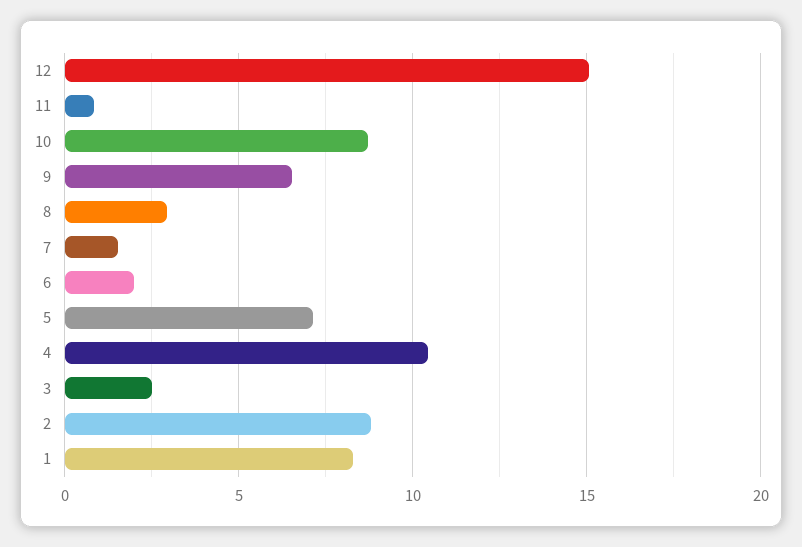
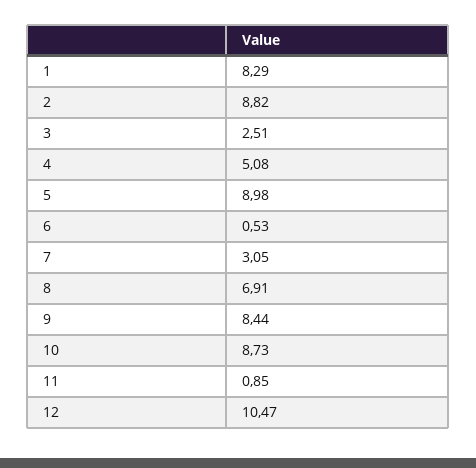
12: 15 -> 10.47
9: 6.5 -> 8.44
8: 3 -> 6.91
7: 1.5 -> 3.05
6: 2 -> 0.53
5: 7 -> 8.98
4: 10.5 -> 5.08

